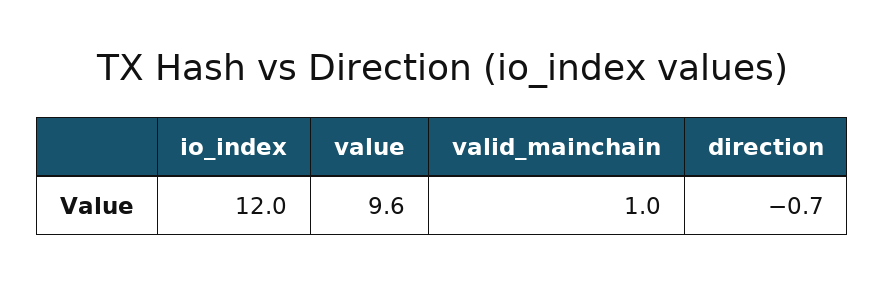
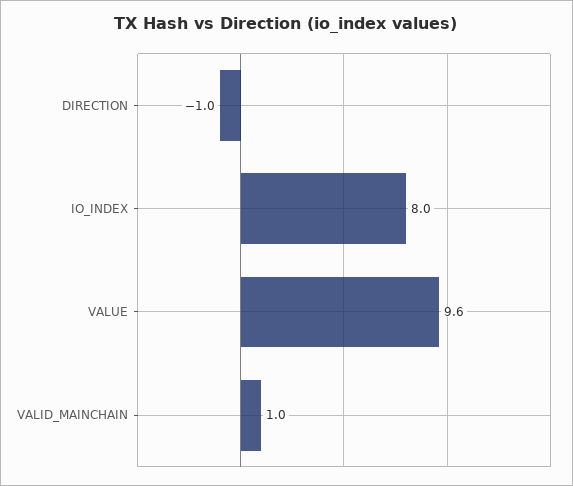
io_index: 12 -> 8
direction: -0.7 -> -1

